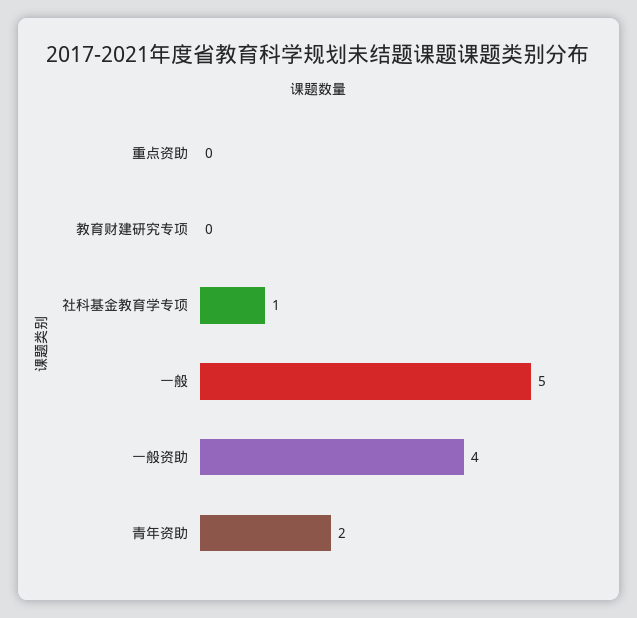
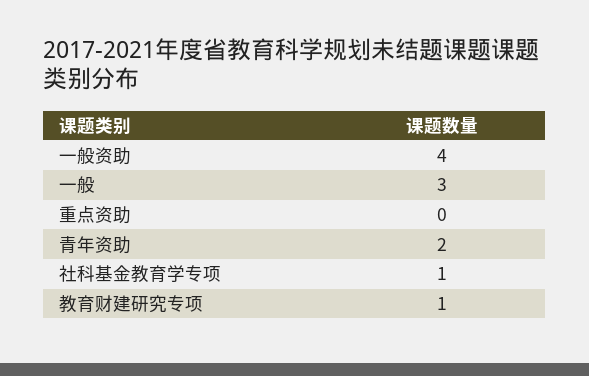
教育财建研究专项: 0 -> 1
一般: 5 -> 3

